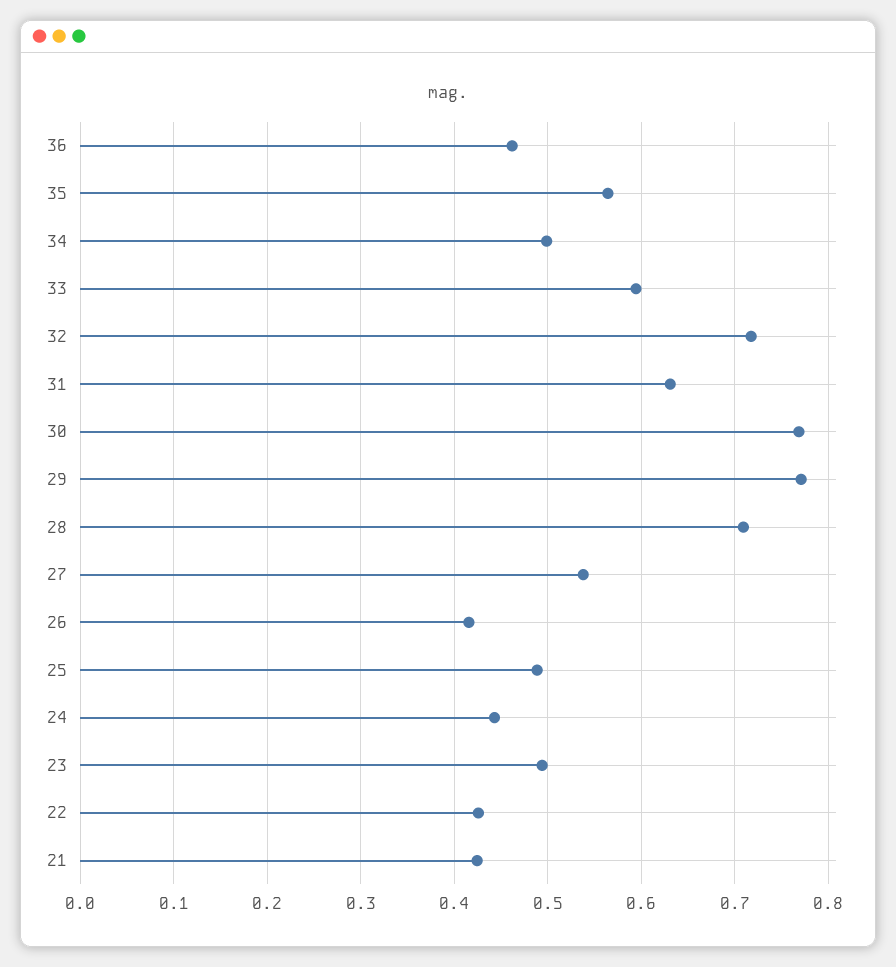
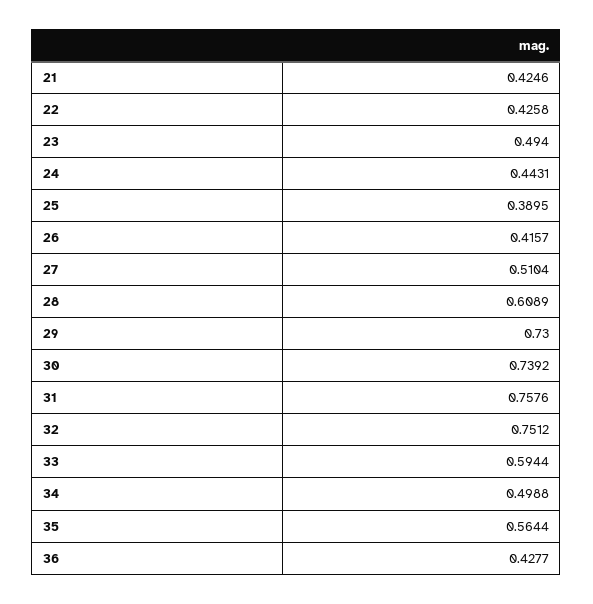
36: 0.46 -> 0.4277
32: 0.72 -> 0.7512
31: 0.63 -> 0.7576
30: 0.77 -> 0.7392
29: 0.77 -> 0.73
28: 0.71 -> 0.6089
27: 0.54 -> 0.5104
25: 0.49 -> 0.3895

